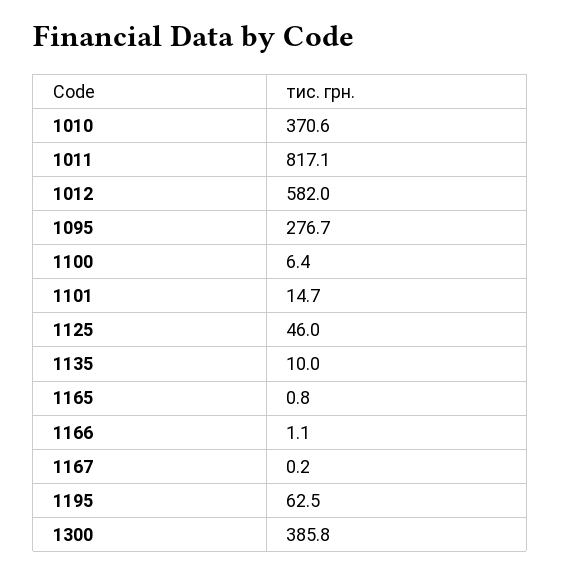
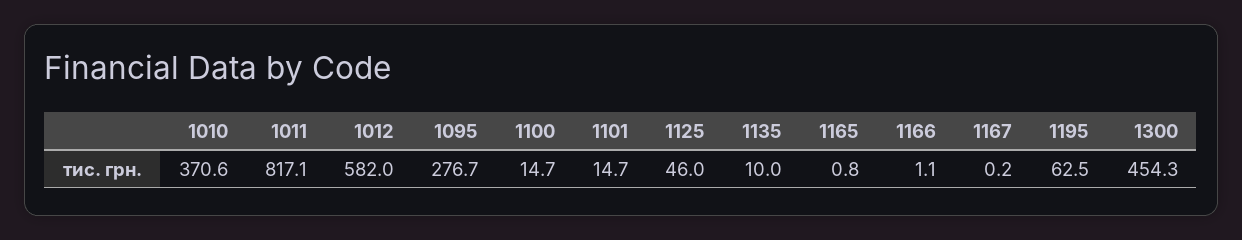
1100: 6.4 -> 14.7
1300: 385.8 -> 454.3

